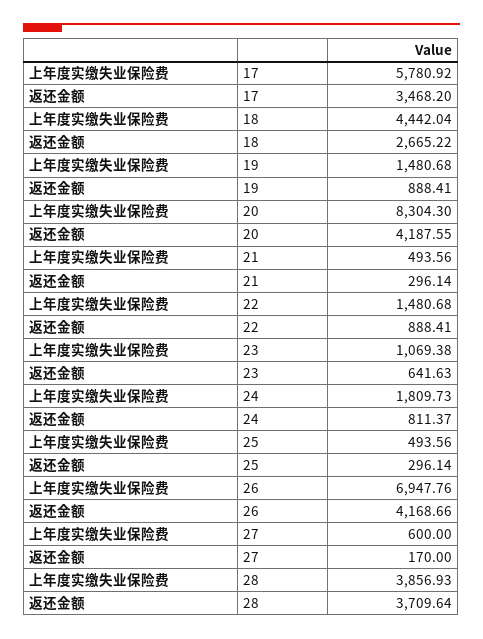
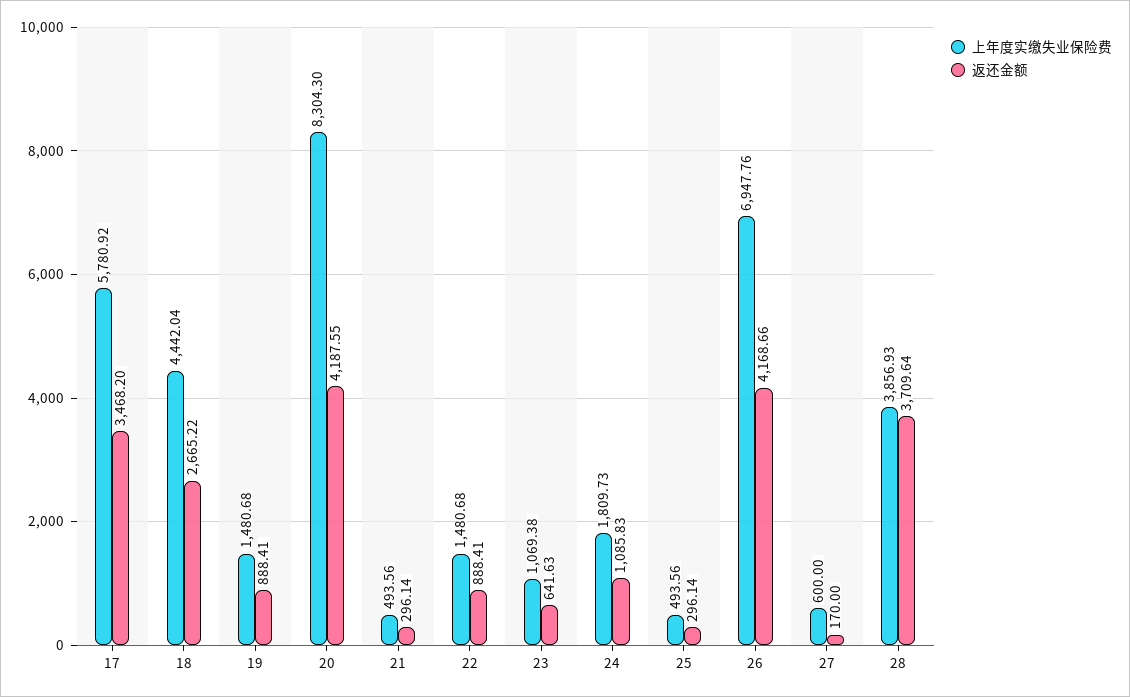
返还金额, 24: 811.37 -> 1085.83

